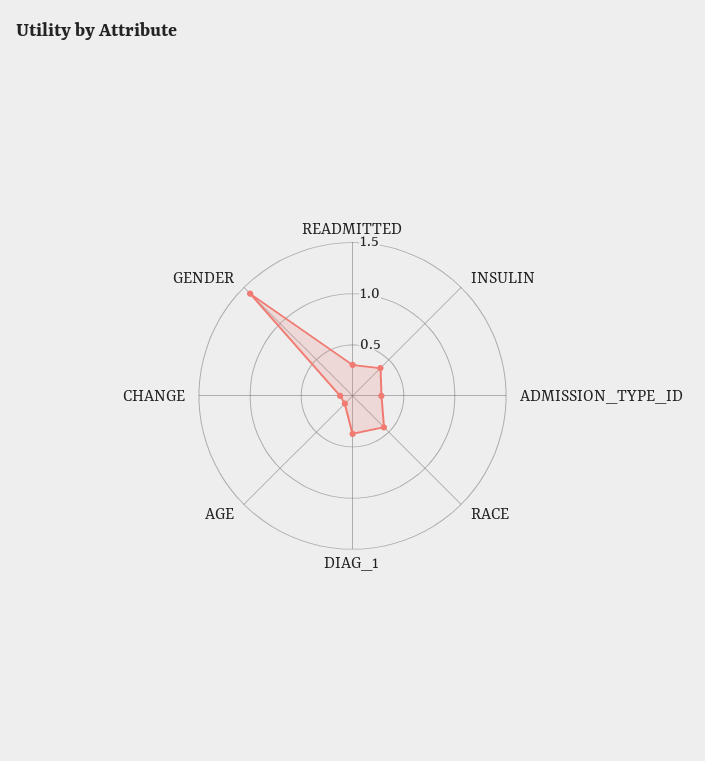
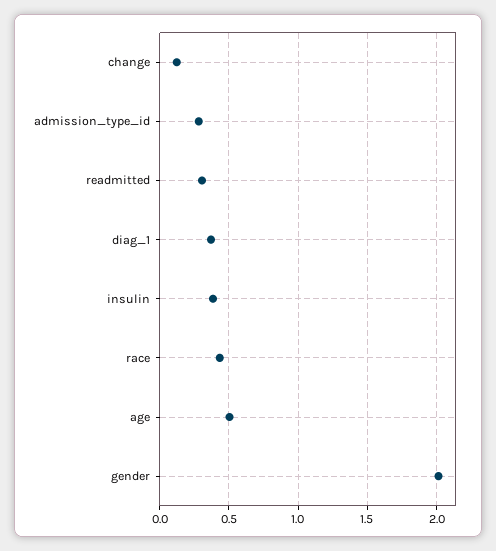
AGE: 0.1 -> 0.5
GENDER: 1.4 -> 2

